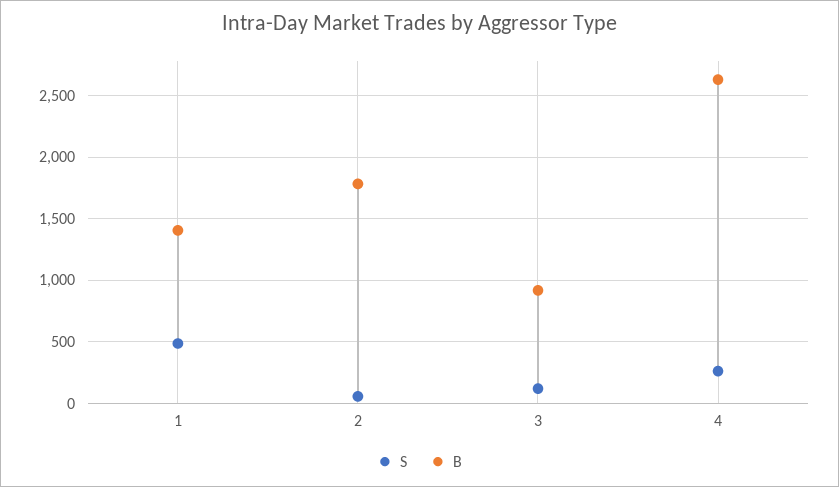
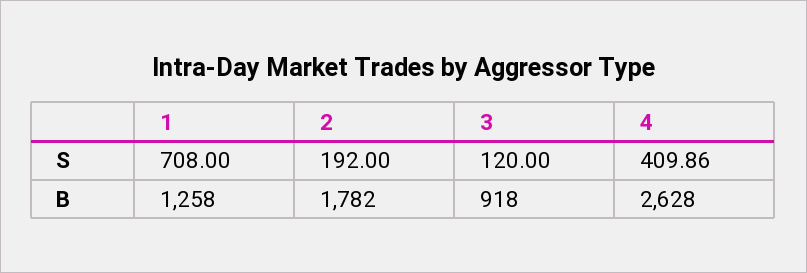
S, 1: 500 -> 708
B, 1: 1400 -> 1258
S, 2: 50 -> 192
S, 4: 250 -> 409.86

